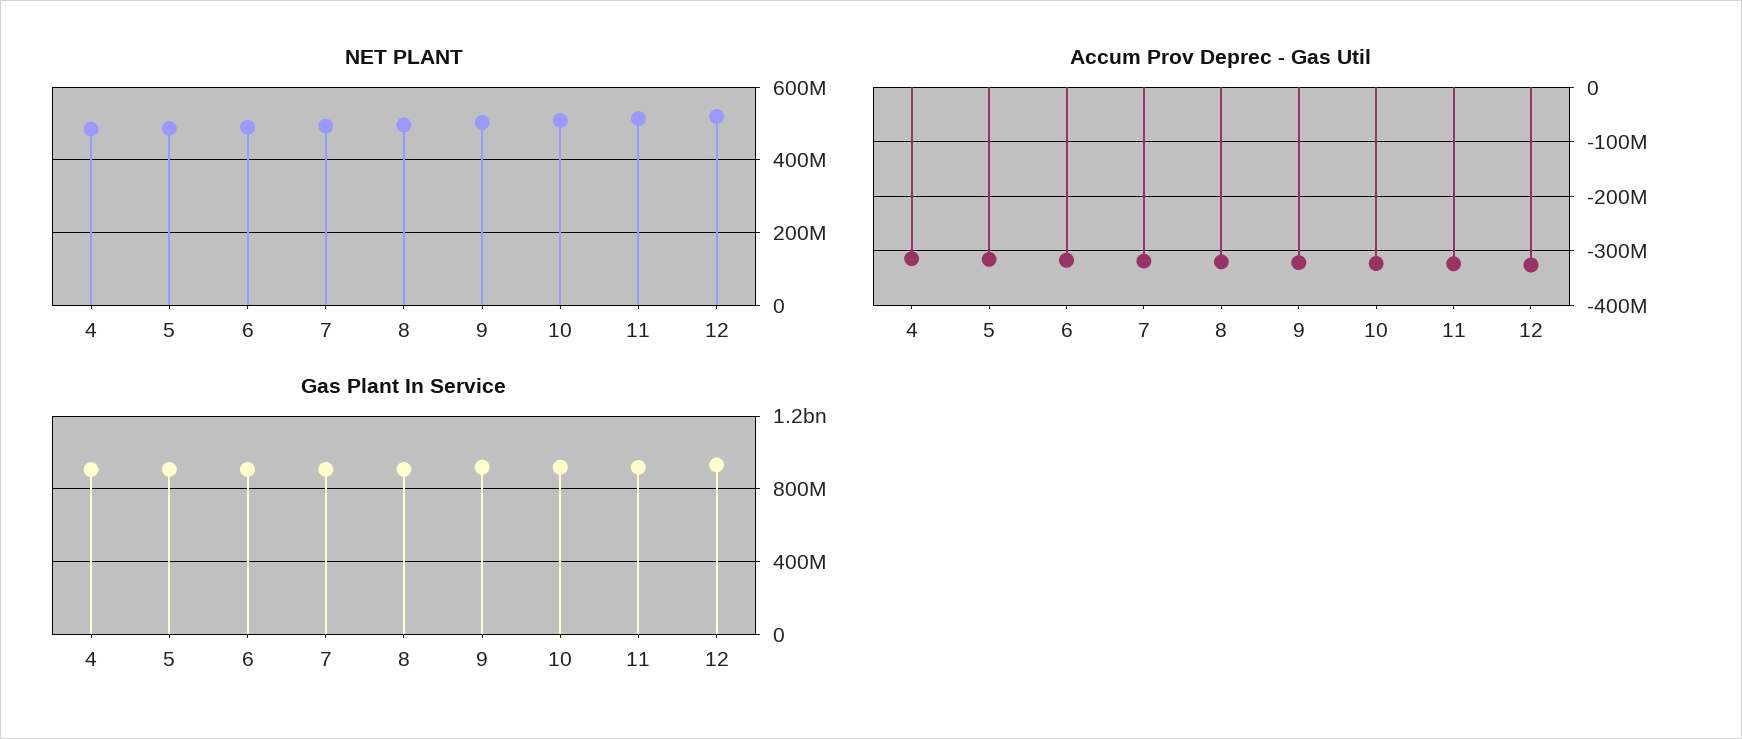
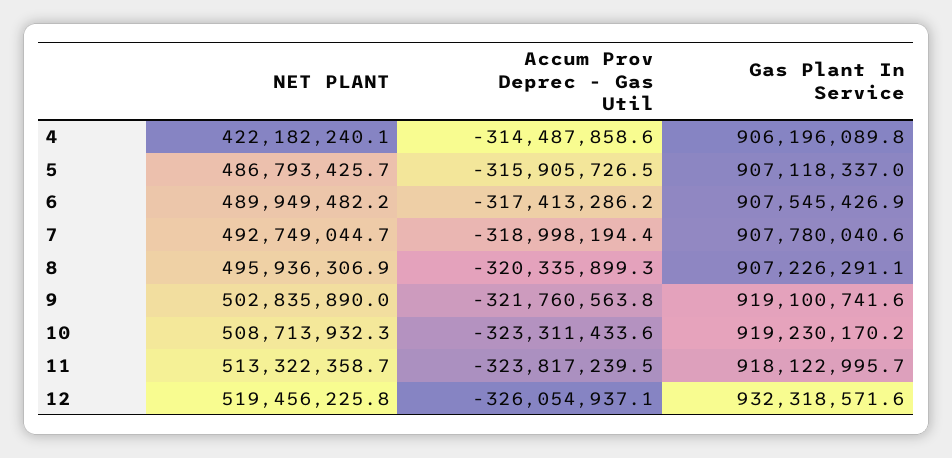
NET PLANT, 4: 480000000 -> 422182240.1

